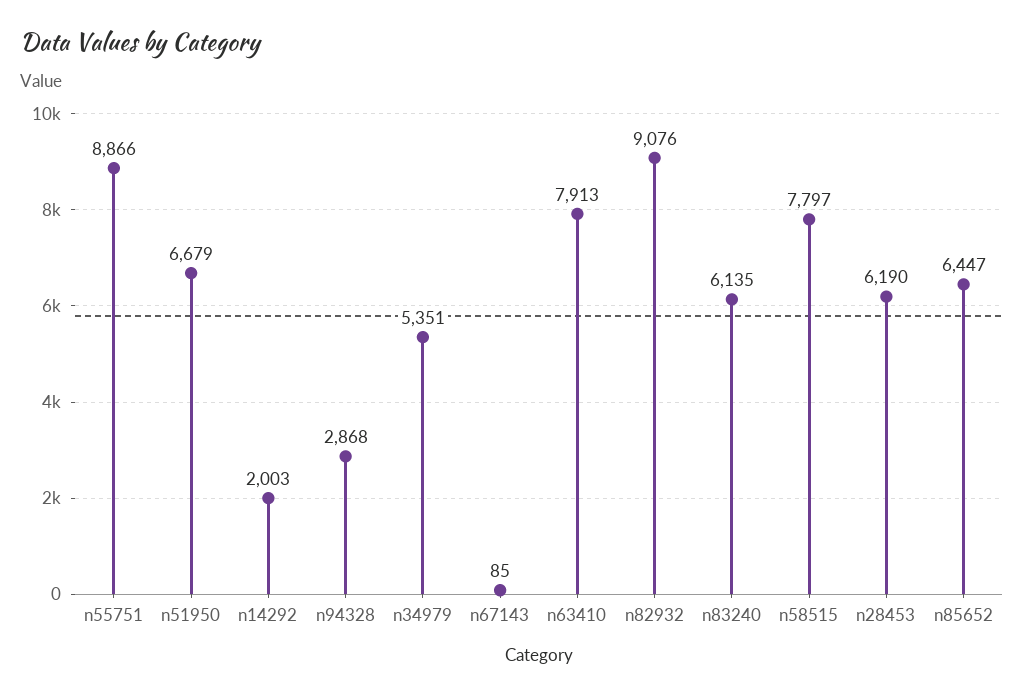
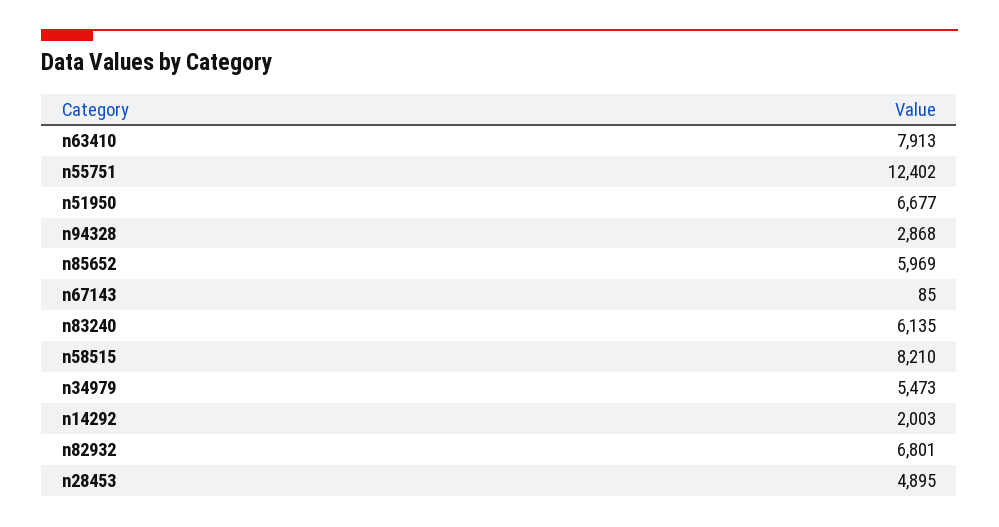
n55751: 8866 -> 12402
n51950: 6679 -> 6677
n34979: 5351 -> 5473
n82932: 9076 -> 6801
n58515: 7797 -> 8210
n28453: 6190 -> 4895
n85652: 6447 -> 5969

